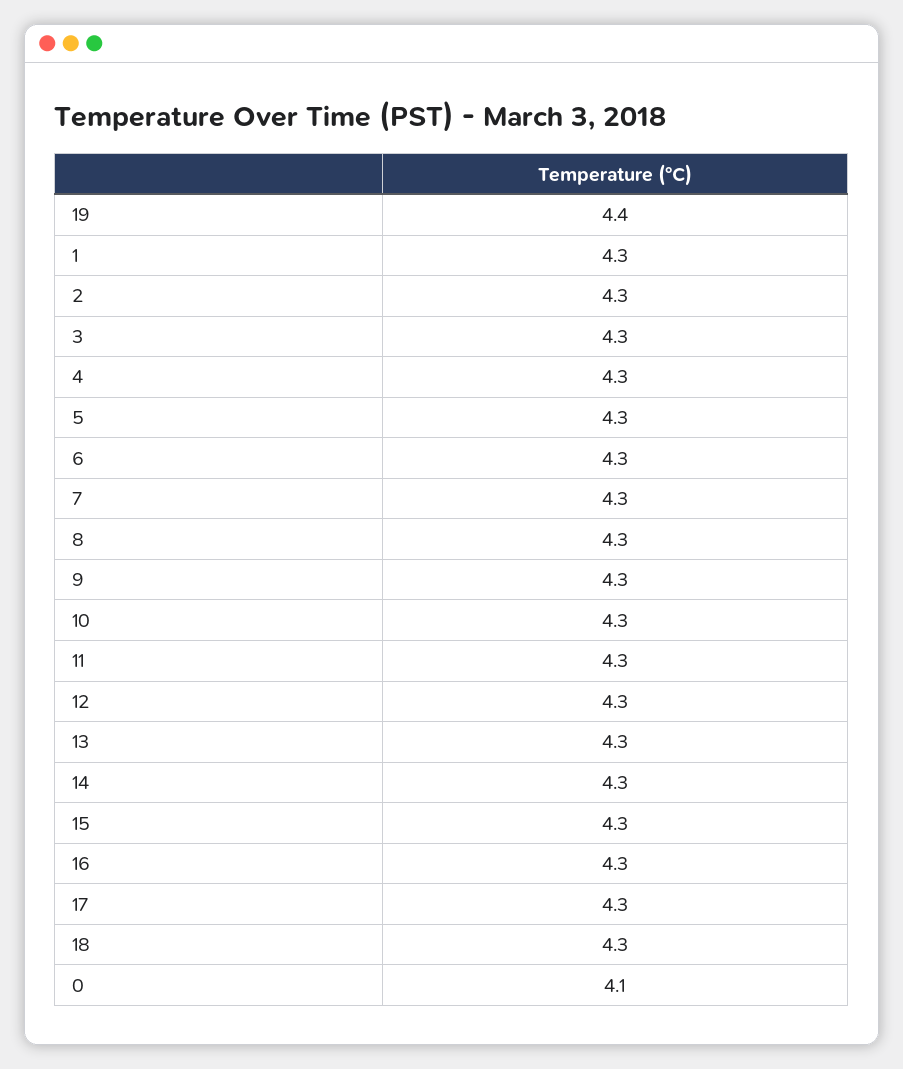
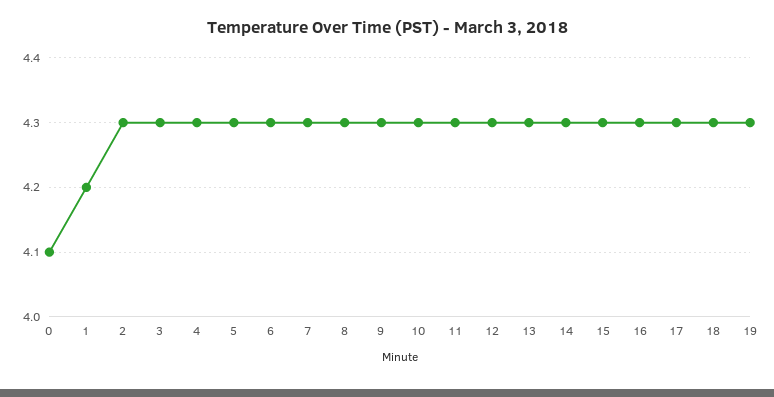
19: 4.4 -> 4.3
1: 4.3 -> 4.2

